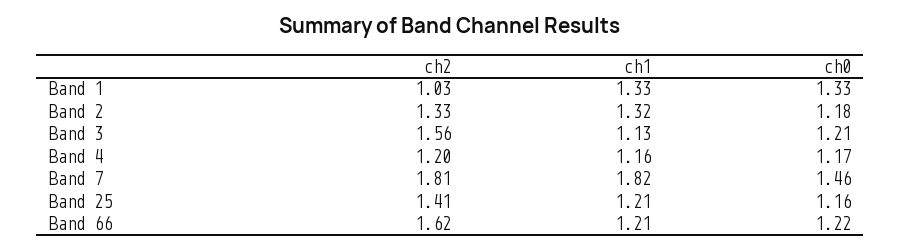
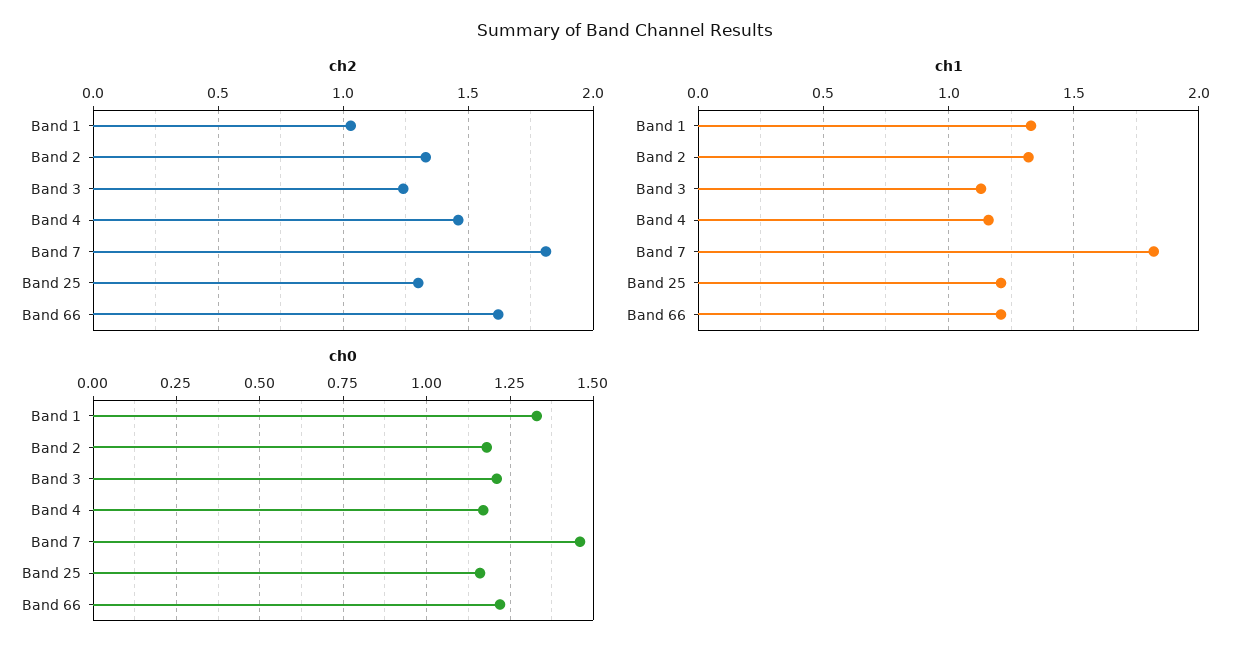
ch2, Band 3: 1.56 -> 1.25
ch2, Band 4: 1.2 -> 1.45
ch2, Band 25: 1.41 -> 1.3

